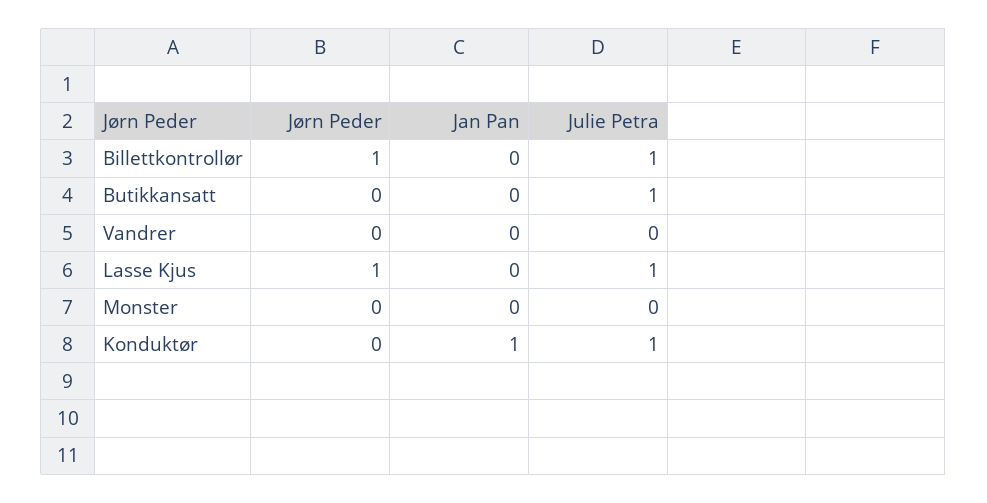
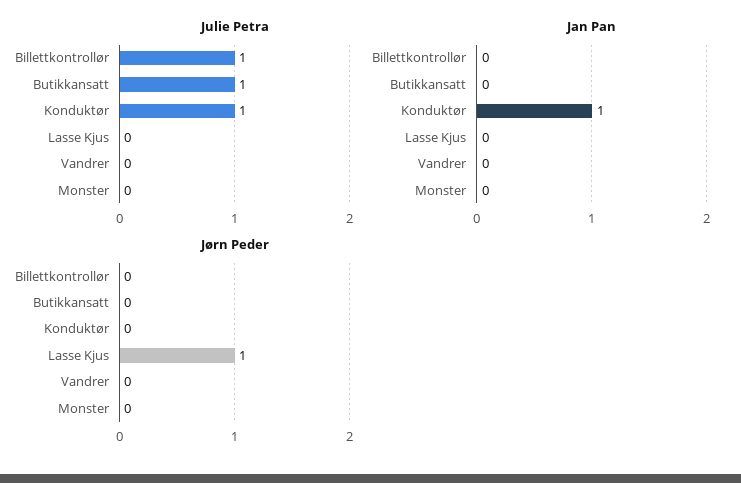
Jørn Peder, Billettkontrollør: 1 -> 0
Julie Petra, Lasse Kjus: 1 -> 0

